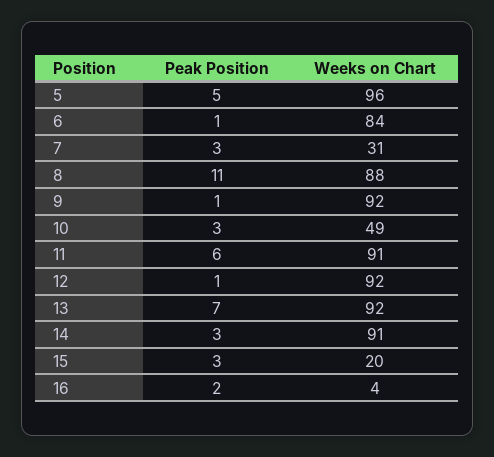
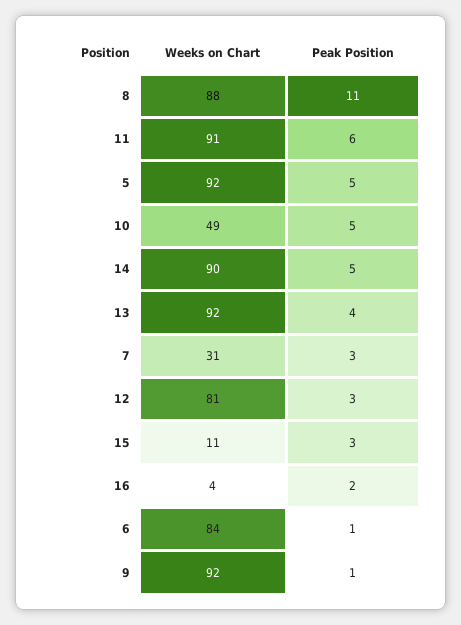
Weeks on Chart, 5: 96 -> 92
Peak Position, 10: 3 -> 5
Peak Position, 12: 1 -> 3
Weeks on Chart, 12: 92 -> 81
Peak Position, 13: 7 -> 4
Peak Position, 14: 3 -> 5
Weeks on Chart, 14: 91 -> 90
Weeks on Chart, 15: 20 -> 11

